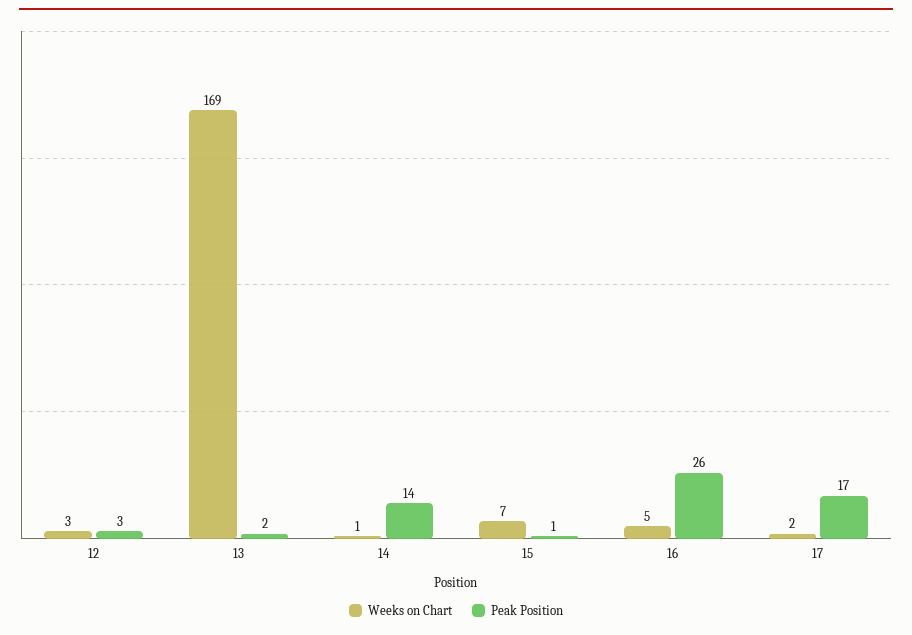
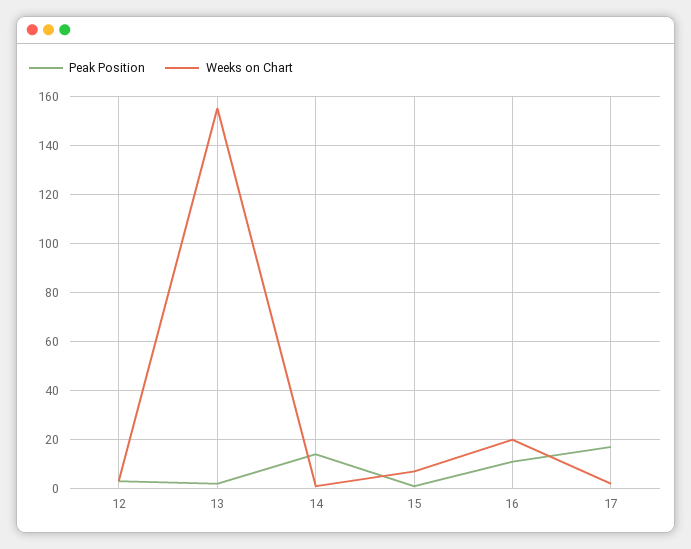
Weeks on Chart, 13: 169 -> 155
Weeks on Chart, 16: 5 -> 20
Peak Position, 16: 26 -> 10

